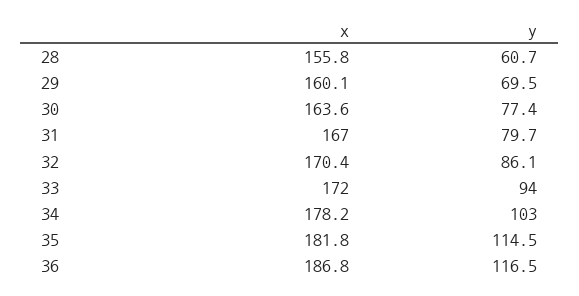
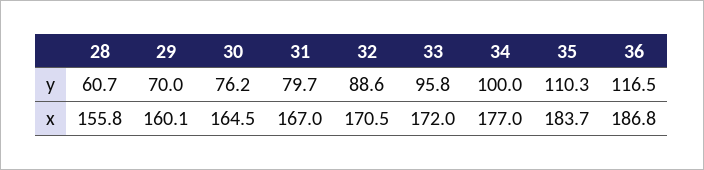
y, 29: 69.5 -> 70
x, 30: 163.6 -> 164.5
y, 30: 77.4 -> 76.2
x, 32: 170.4 -> 170.5
y, 32: 86.1 -> 88.6
y, 33: 94 -> 95.8
x, 34: 178.2 -> 177
y, 34: 103 -> 100
x, 35: 181.8 -> 183.7
y, 35: 114.5 -> 110.3

